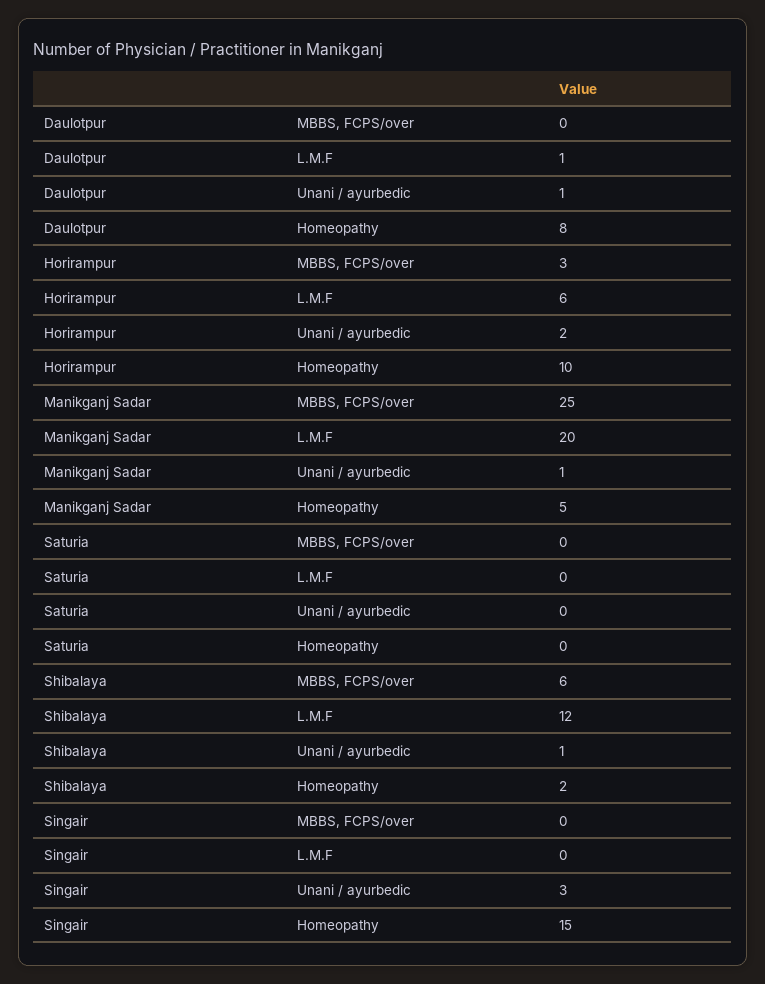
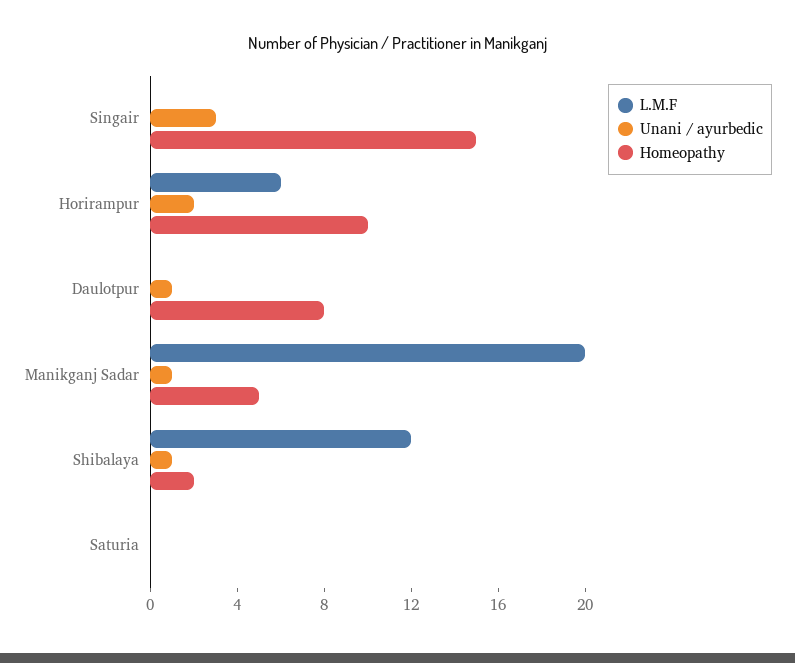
MBBS, FCPS/over, Daulotpur: 0 -> none
L.M.F, Daulotpur: 1 -> 0
MBBS, FCPS/over, Horirampur: 3 -> none
MBBS, FCPS/over, Manikganj Sadar: 25 -> none
MBBS, FCPS/over, Saturia: 0 -> none
MBBS, FCPS/over, Shibalaya: 6 -> none
MBBS, FCPS/over, Singair: 0 -> none

